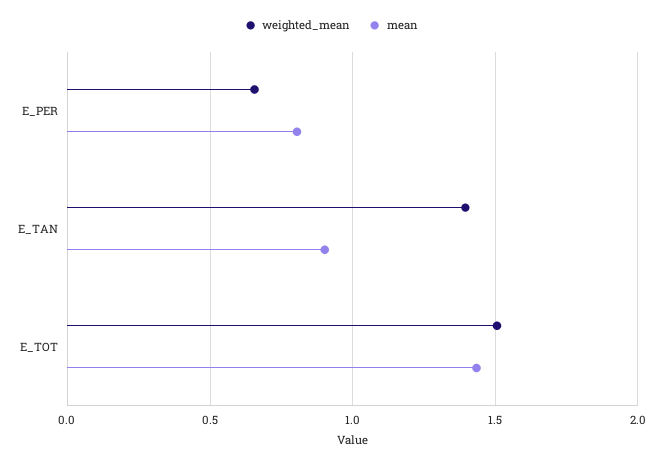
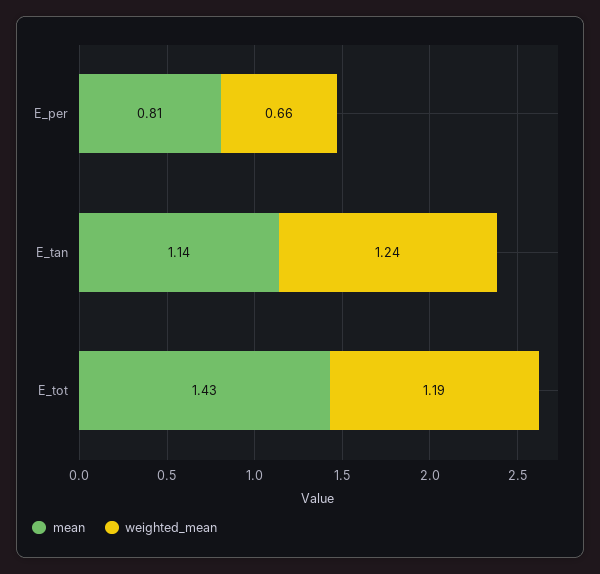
weighted_mean, E_TAN: 1.4 -> 1.24
mean, E_TAN: 0.9 -> 1.14
weighted_mean, E_TOT: 1.5 -> 1.19

